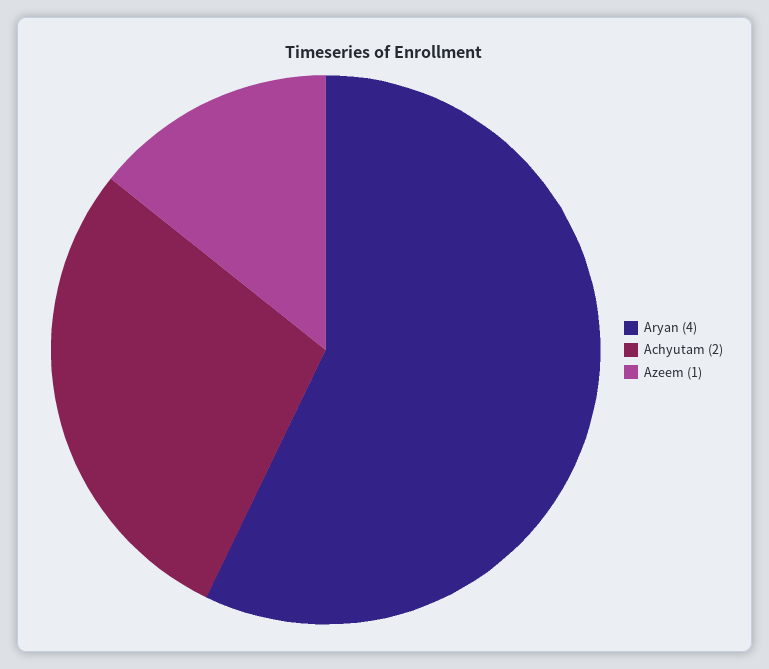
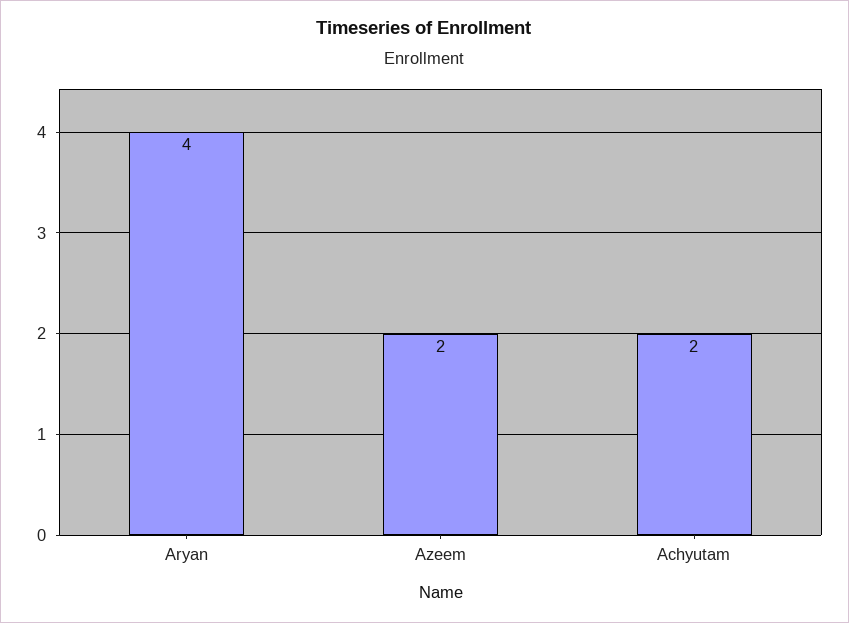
Azeem: 1 -> 2

